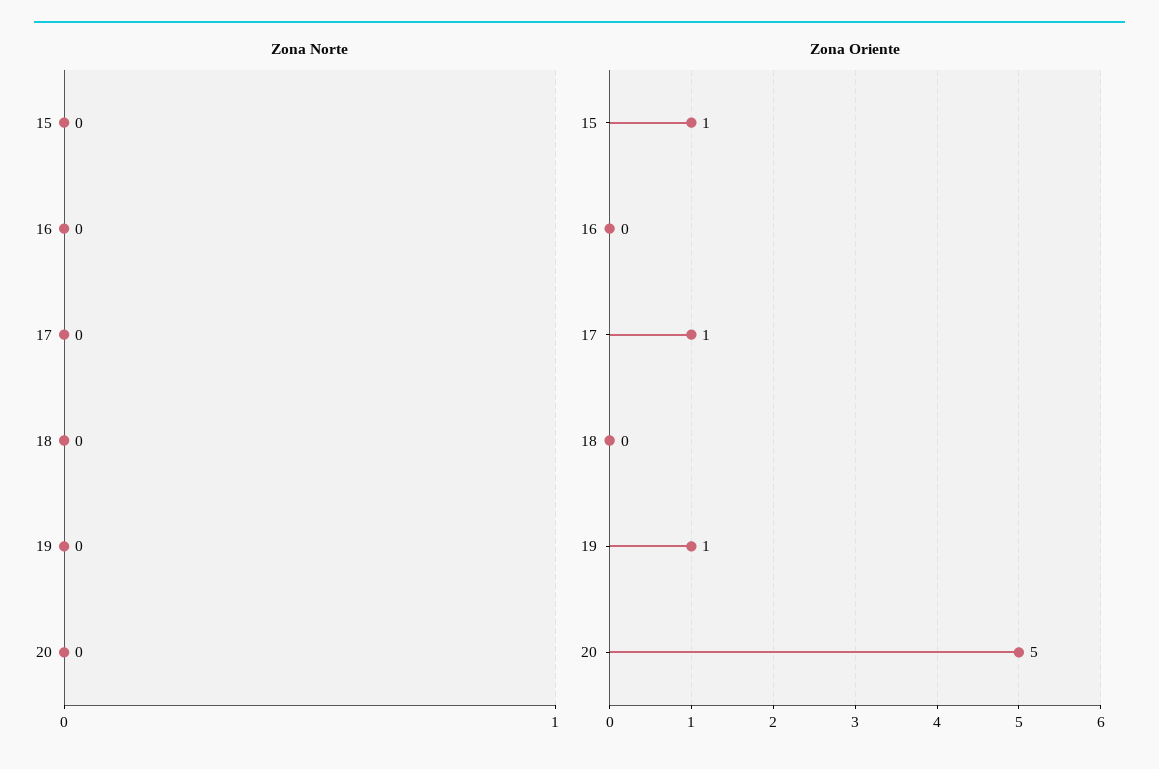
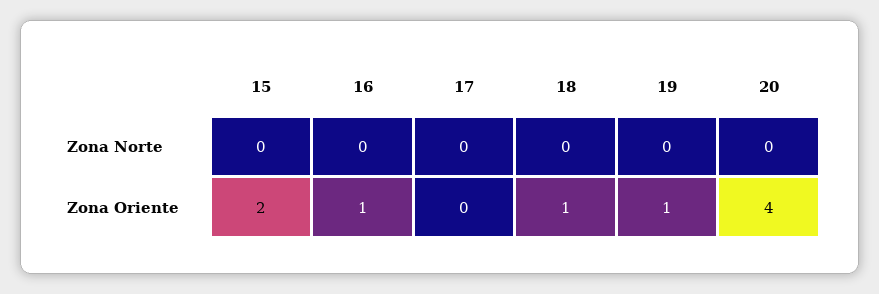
Zona Oriente, 15: 1 -> 2
Zona Oriente, 16: 0 -> 1
Zona Oriente, 17: 1 -> 0
Zona Oriente, 18: 0 -> 1
Zona Oriente, 20: 5 -> 4

